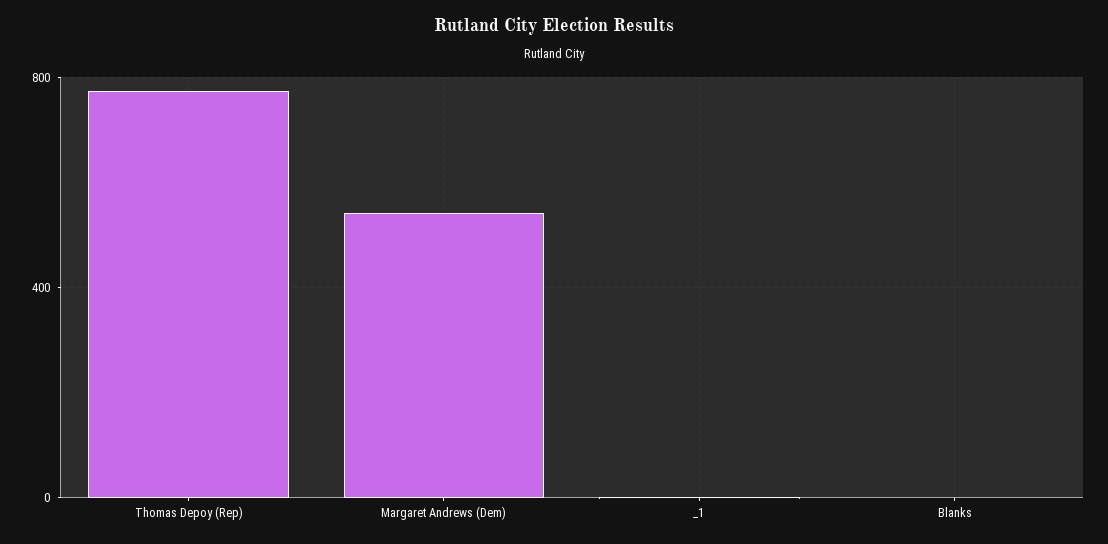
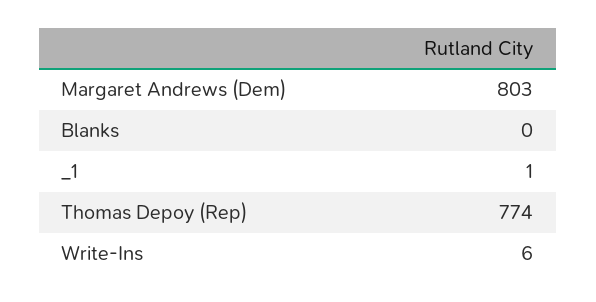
Margaret Andrews (Dem): 550 -> 803
Write-Ins: none -> 6

